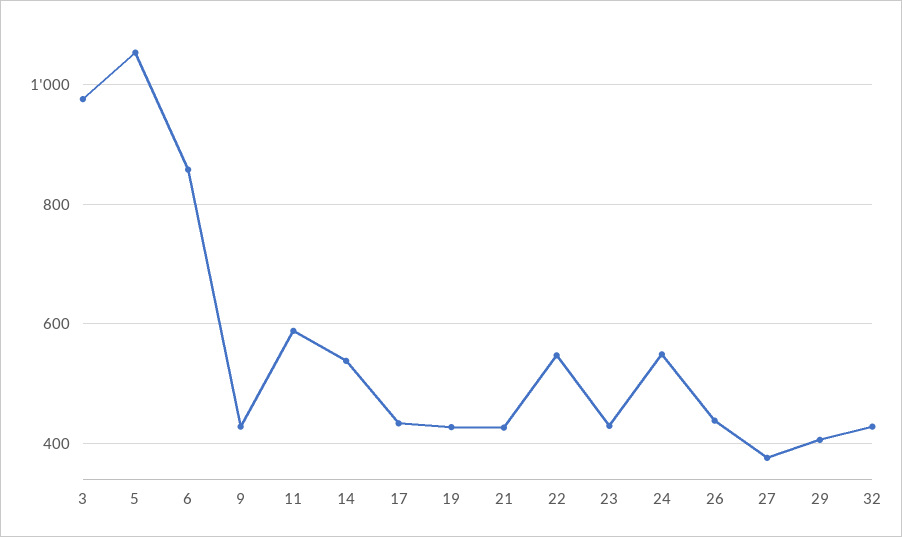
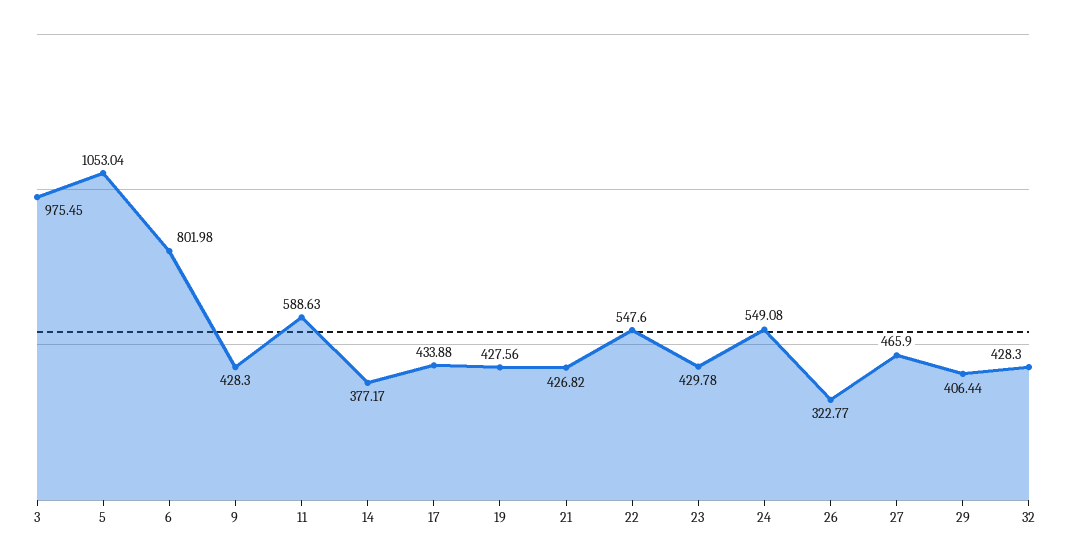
6: 860 -> 801.98
14: 540 -> 377.17
26: 440 -> 322.77
27: 380 -> 465.9

